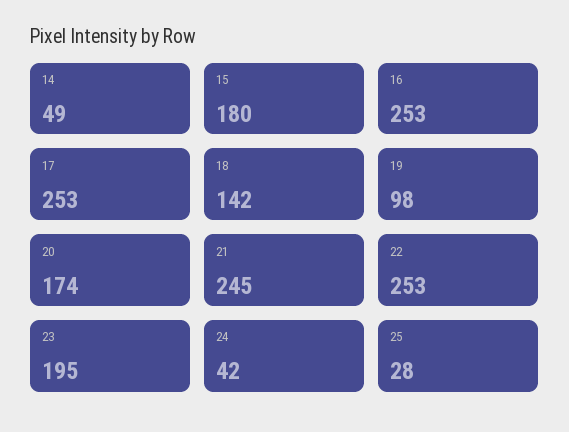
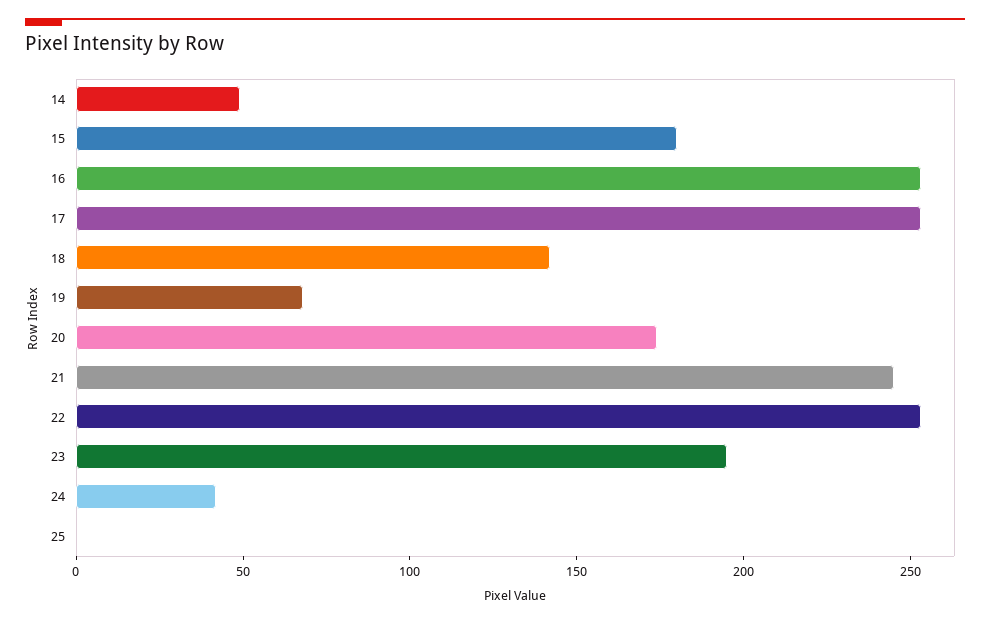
19: 98 -> 70
25: 28 -> 0

